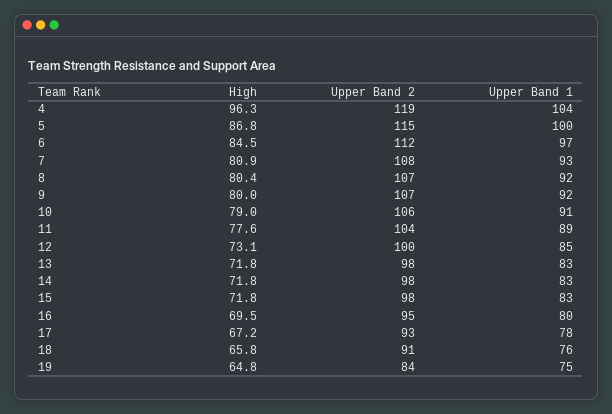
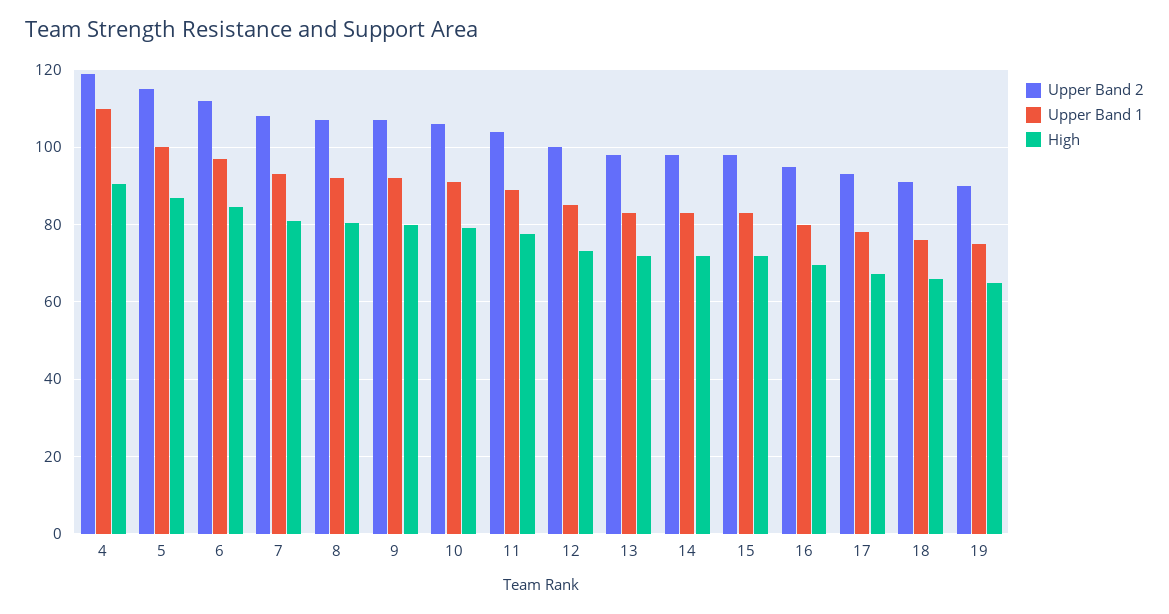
High, 4: 96.3 -> 90
Upper Band 1, 4: 104 -> 110
Upper Band 2, 19: 84 -> 90

